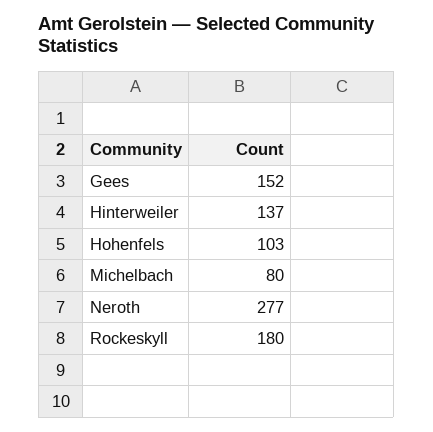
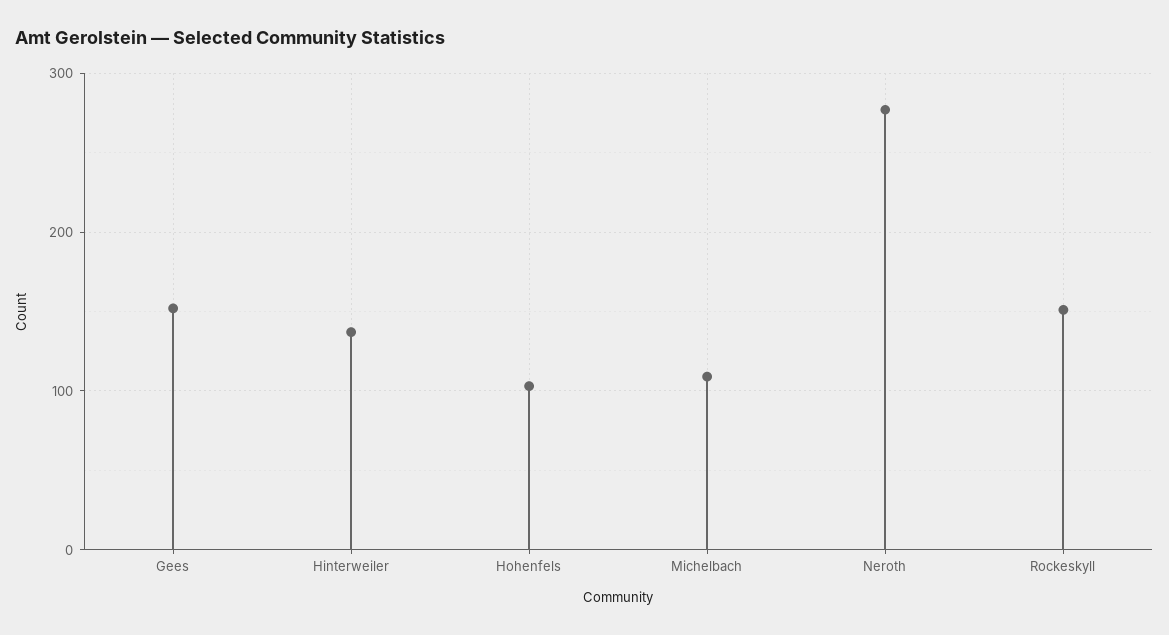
Michelbach: 80 -> 110
Rockeskyll: 180 -> 150

